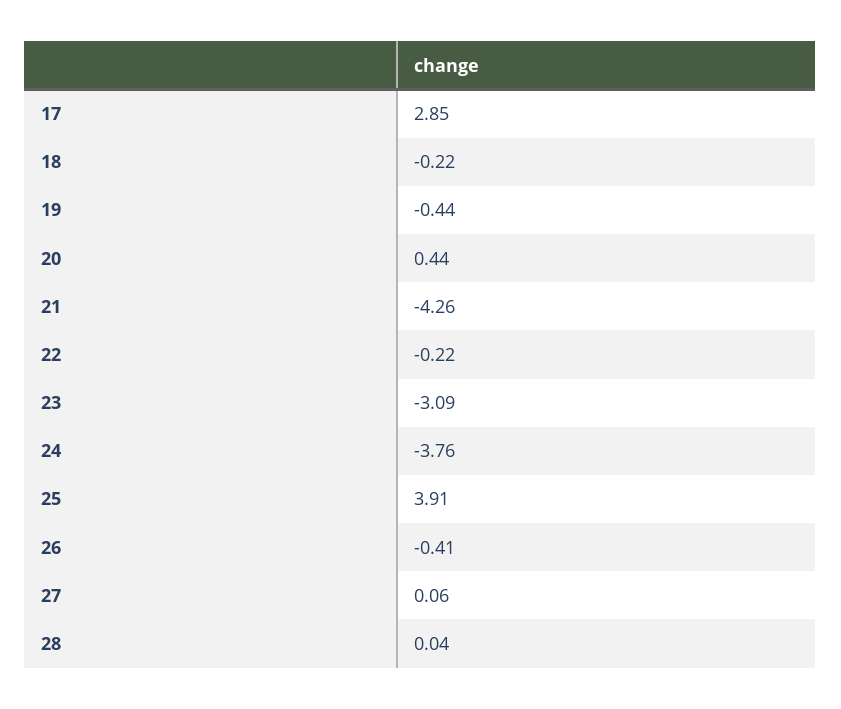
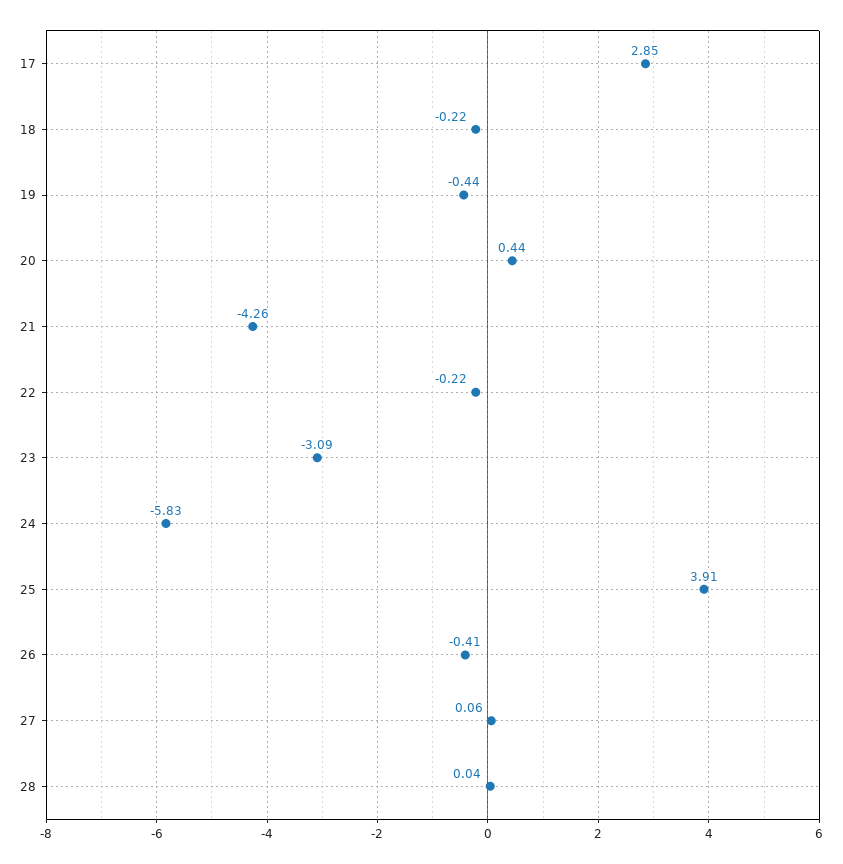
24: -3.76 -> -5.83

